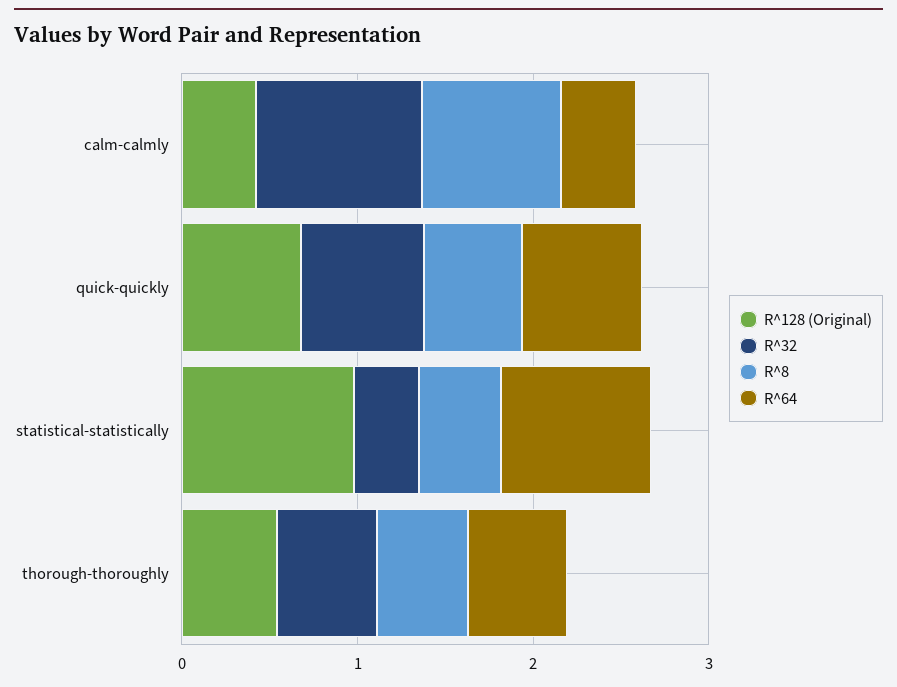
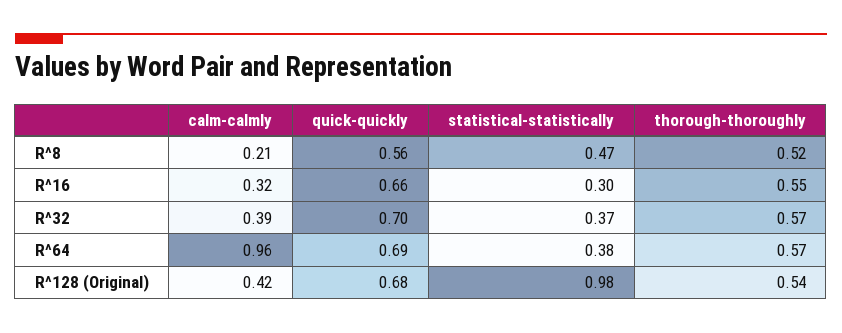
R^32, calm-calmly: 1 -> 0.39
R^8, calm-calmly: 0.8 -> 0.21
R^64, calm-calmly: 0.4 -> 0.96
R^64, statistical-statistically: 0.8 -> 0.38
R^16, calm-calmly: none -> 0.32
R^16, quick-quickly: none -> 0.66
R^16, statistical-statistically: none -> 0.3
R^16, thorough-thoroughly: none -> 0.55

